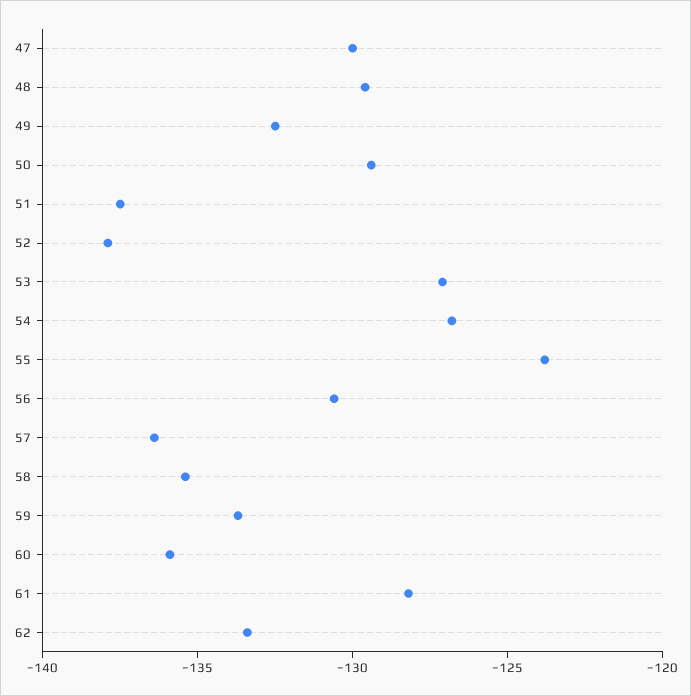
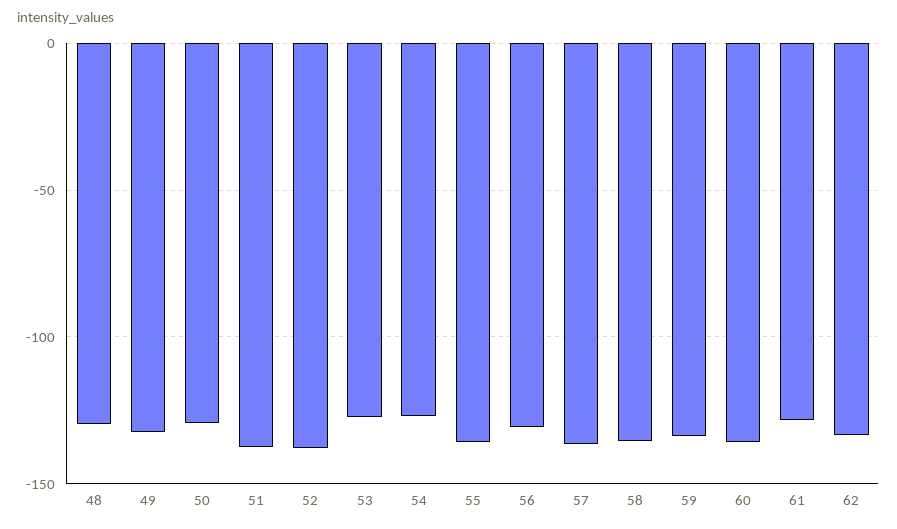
47: -130 -> none
55: -124 -> -135

